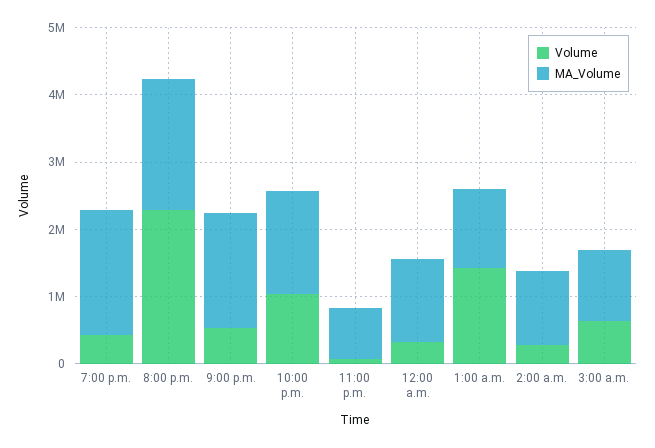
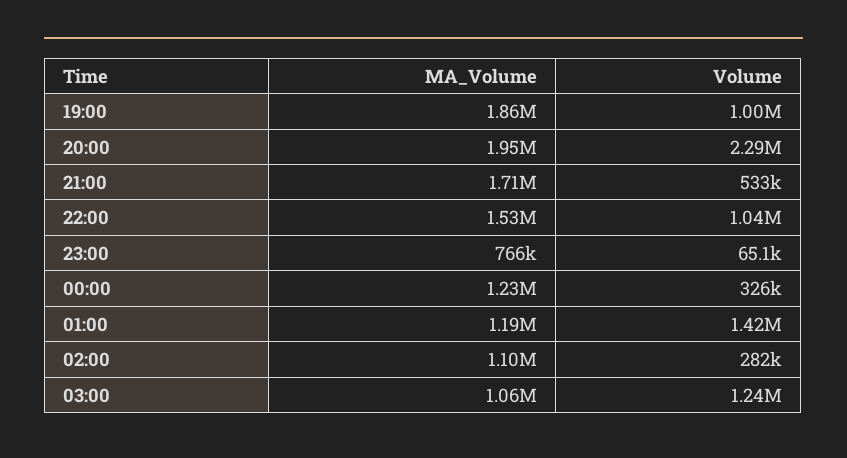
Volume, 7:00 p.m.: 400000 -> 1000000
Volume, 3:00 a.m.: 600000 -> 1240000

